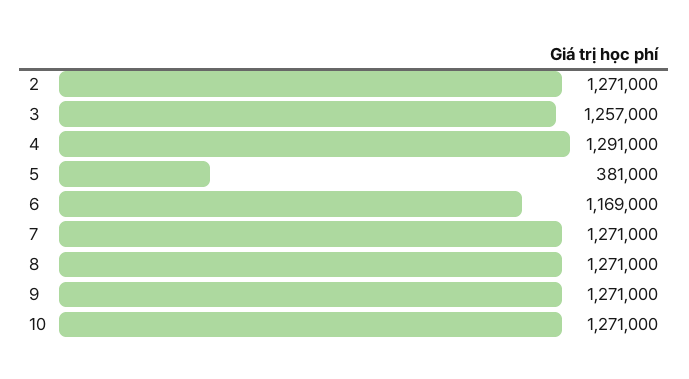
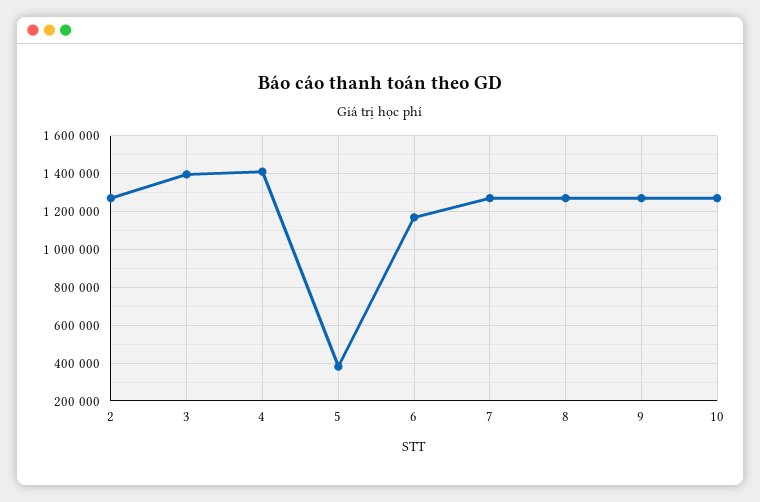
3: 1257000 -> 1400000
4: 1291000 -> 1400000

